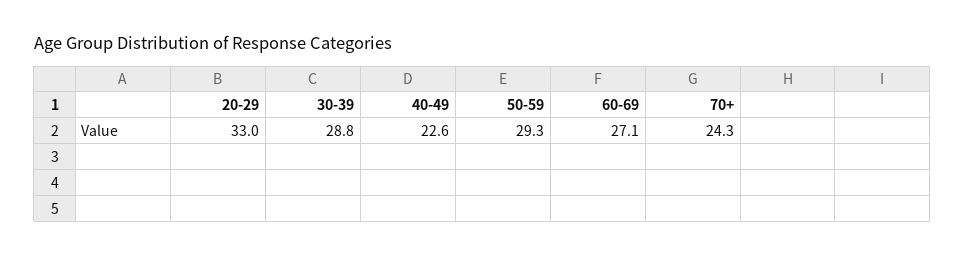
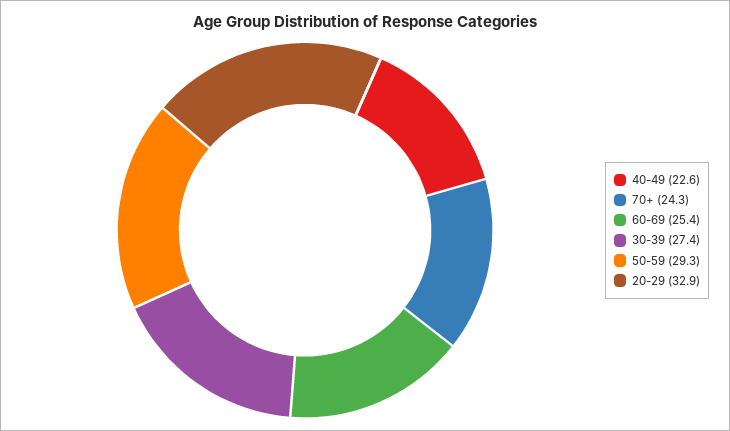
20-29: 33 -> 32.9
30-39: 28.8 -> 27.4
60-69: 27.1 -> 25.4

